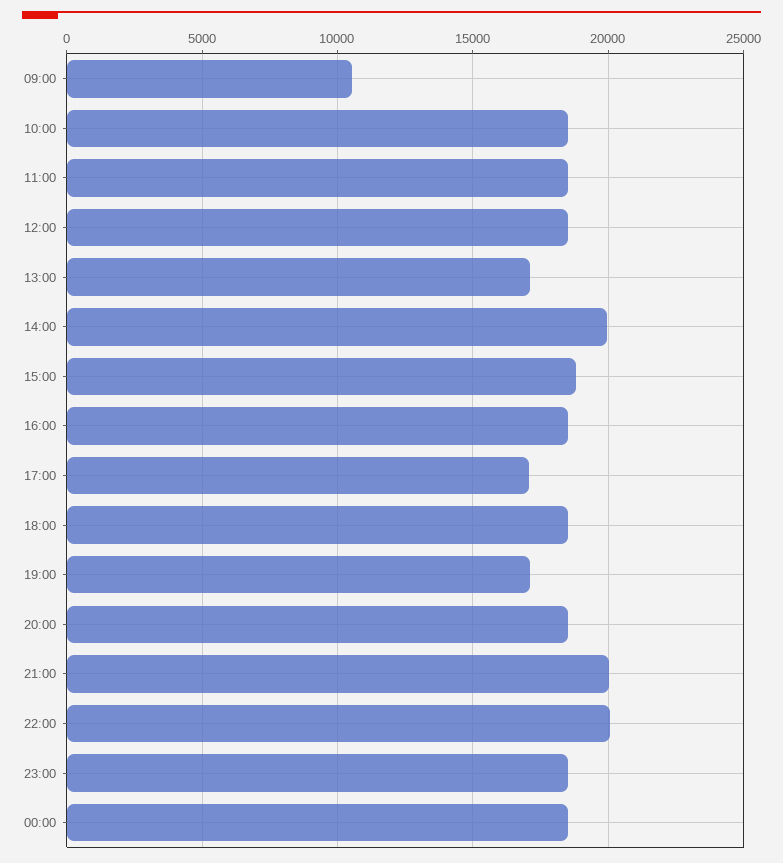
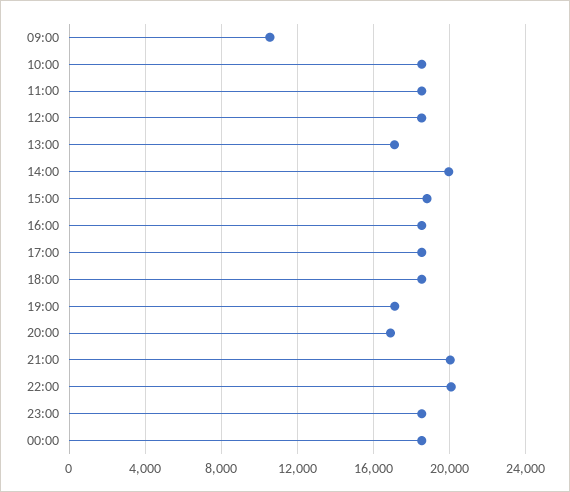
17:00: 17000 -> 18500
20:00: 18500 -> 17000

